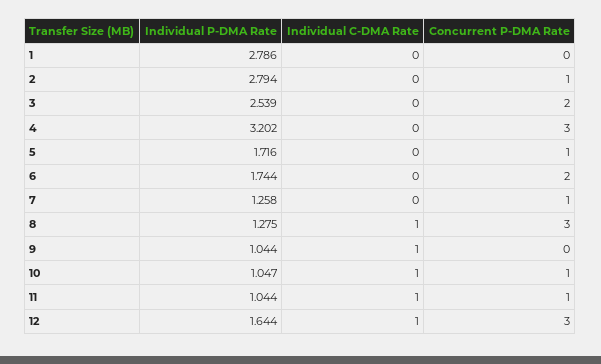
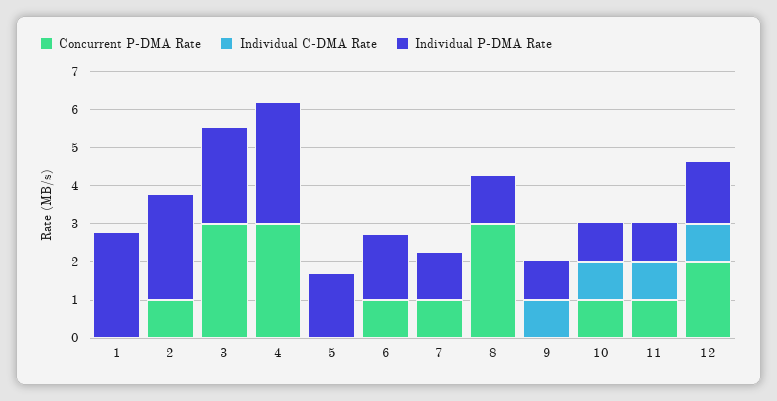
Concurrent P-DMA Rate, 3: 2 -> 3
Concurrent P-DMA Rate, 5: 1 -> 0
Concurrent P-DMA Rate, 6: 2 -> 1
Individual C-DMA Rate, 8: 1 -> 0
Concurrent P-DMA Rate, 12: 3 -> 2

